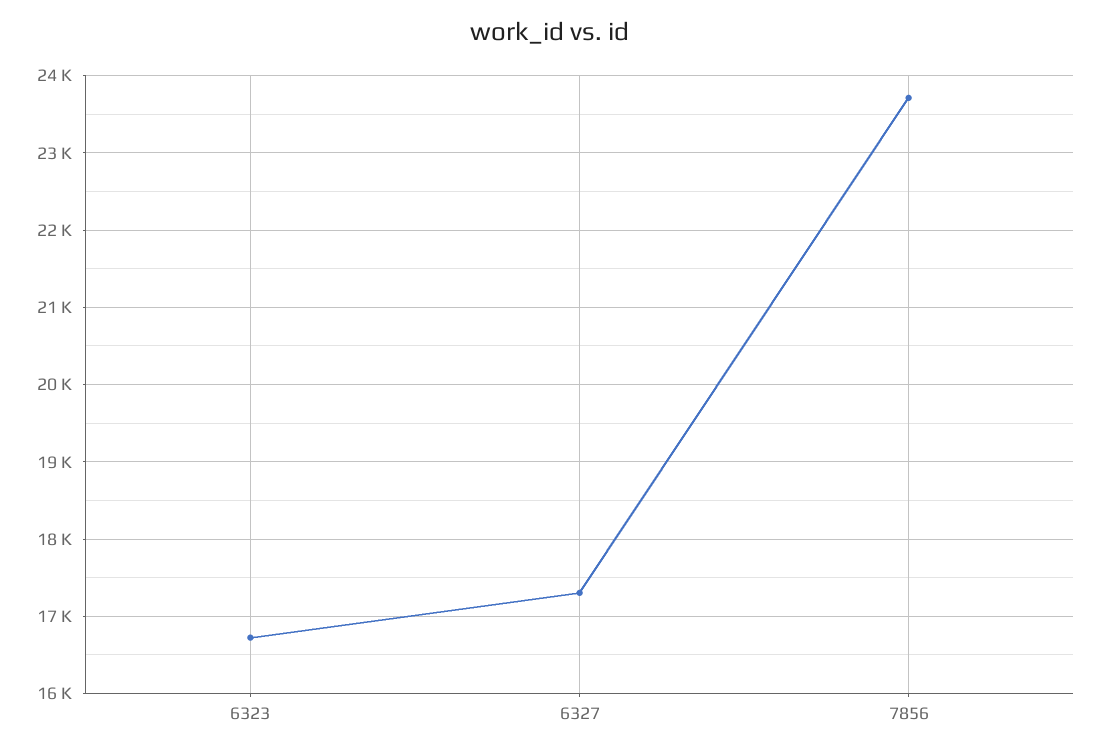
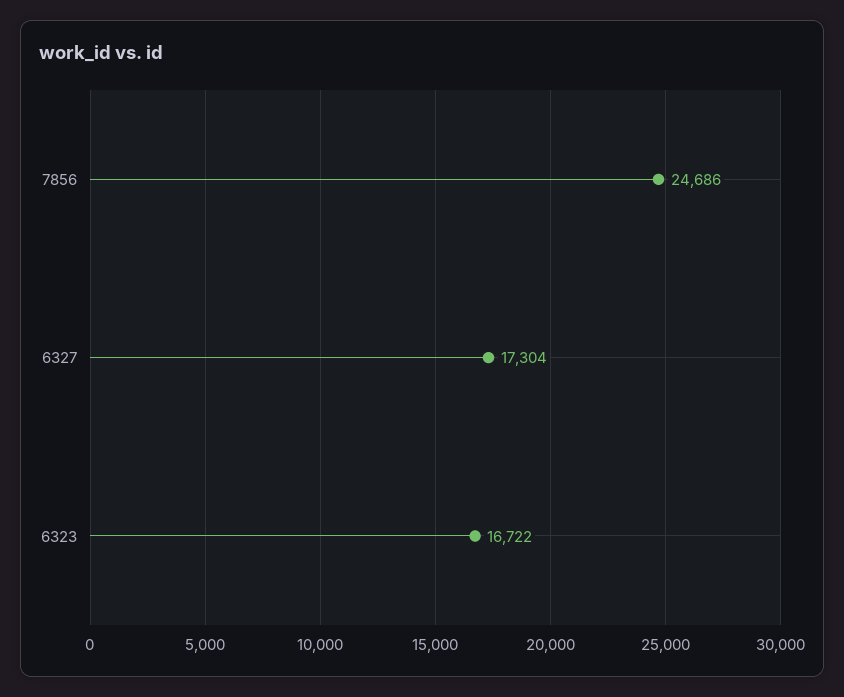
7856: 23700 -> 24686

